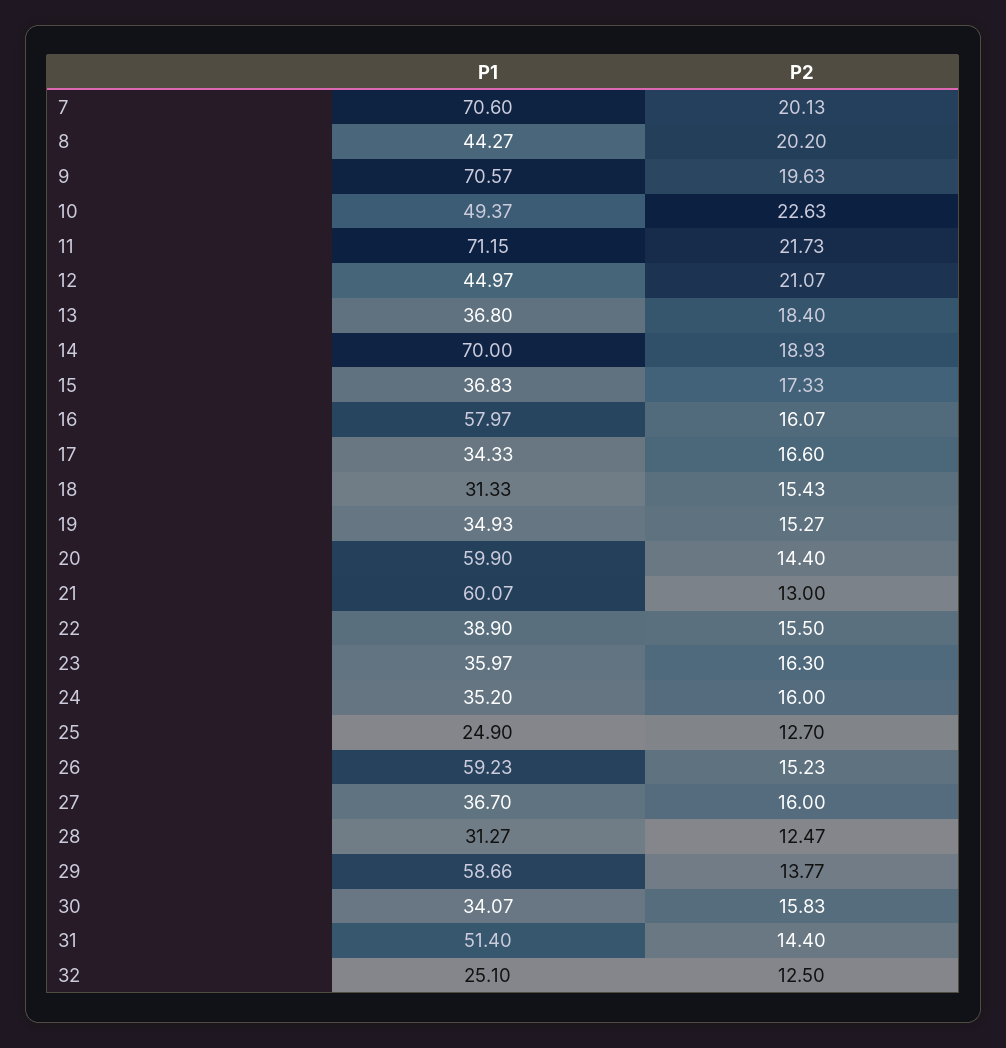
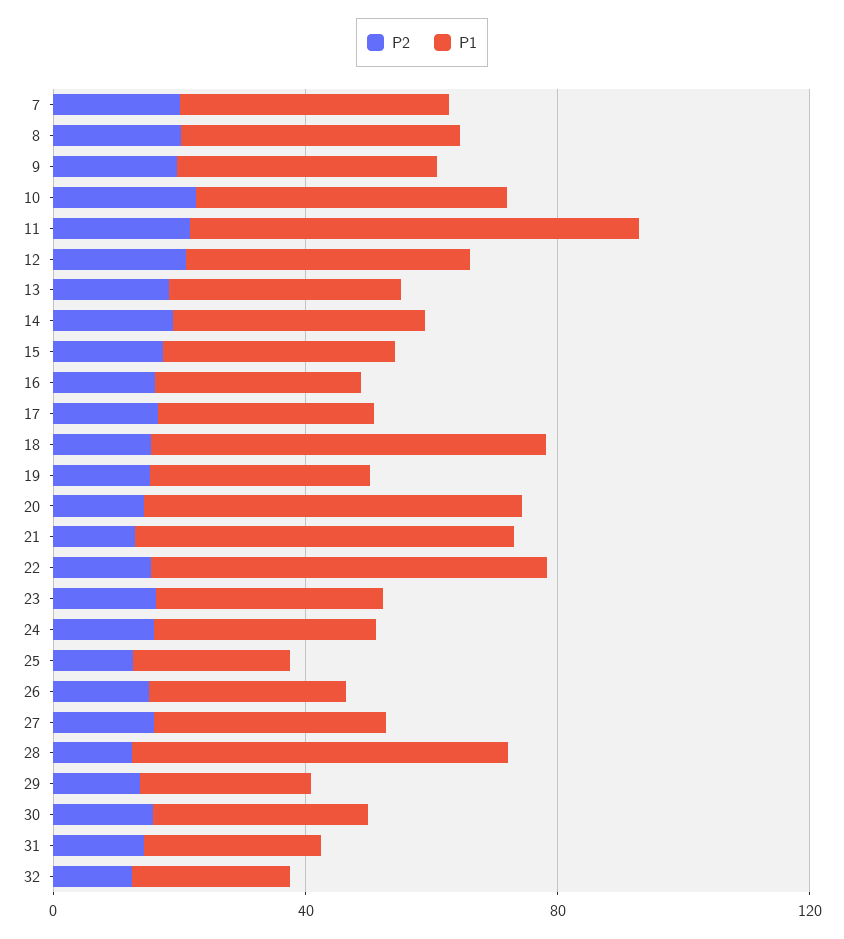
P1, 7: 70.6 -> 40
P1, 9: 70.57 -> 40
P1, 14: 70 -> 40
P1, 16: 57.97 -> 30
P1, 18: 31.33 -> 60
P1, 22: 38.9 -> 60
P1, 26: 59.23 -> 30
P1, 28: 31.27 -> 60
P1, 29: 58.66 -> 30
P1, 31: 51.4 -> 30

